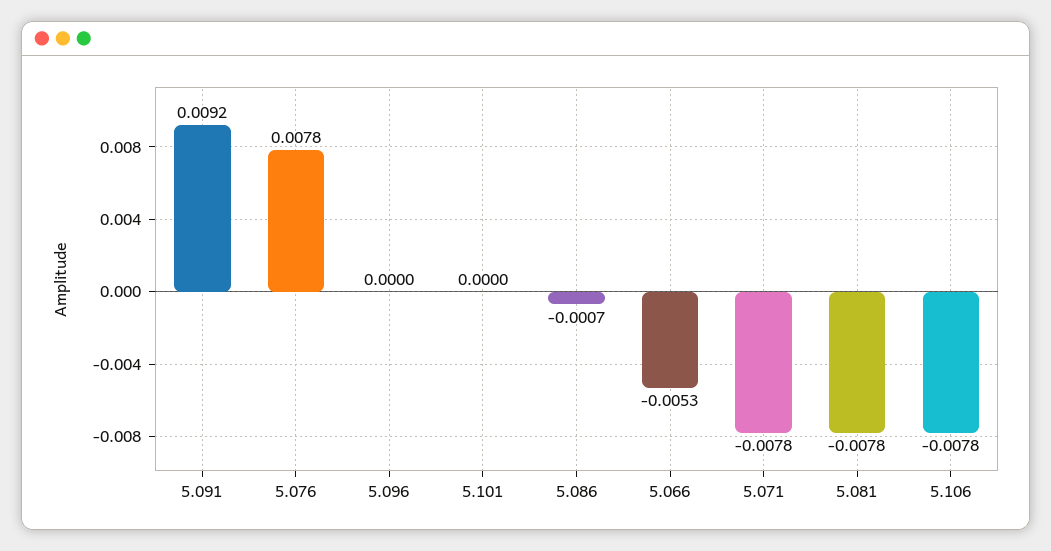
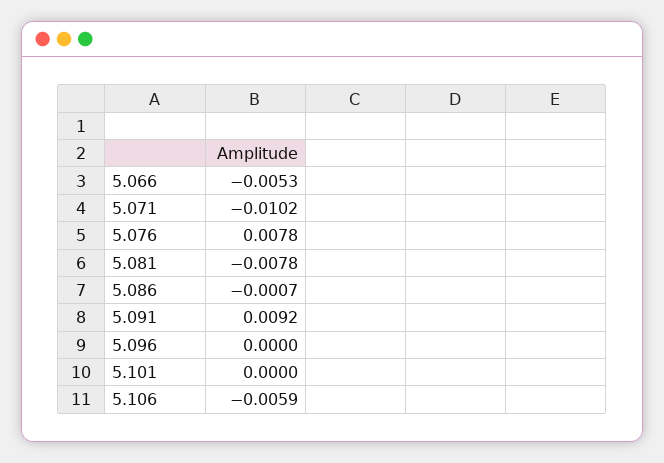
5.071: -0.0078 -> -0.0102
5.106: -0.0078 -> -0.0059

